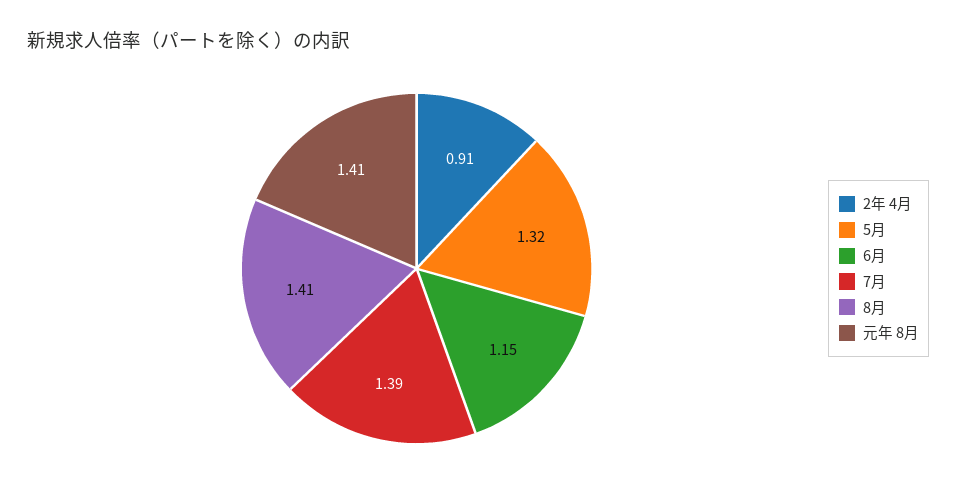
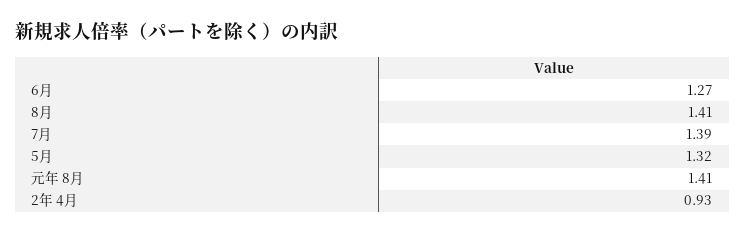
2年 4月: 0.91 -> 0.93
6月: 1.15 -> 1.27

